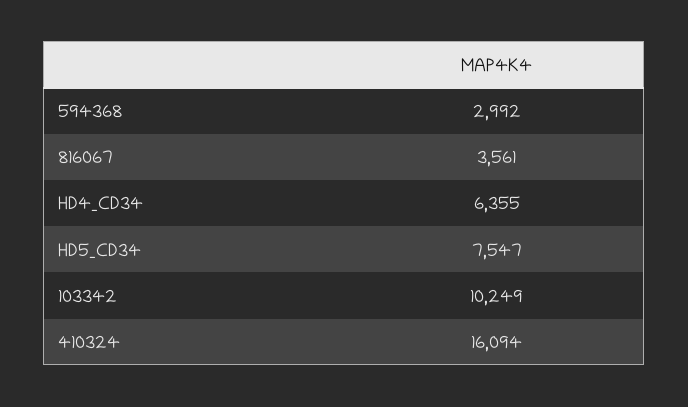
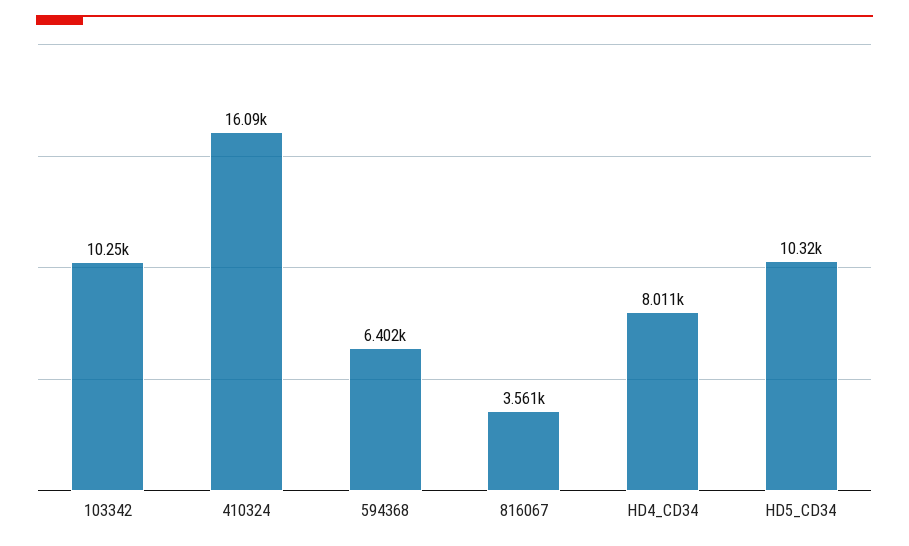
594368: 2992 -> 6402
HD4_CD34: 6355 -> 8011
HD5_CD34: 7547 -> 10320

